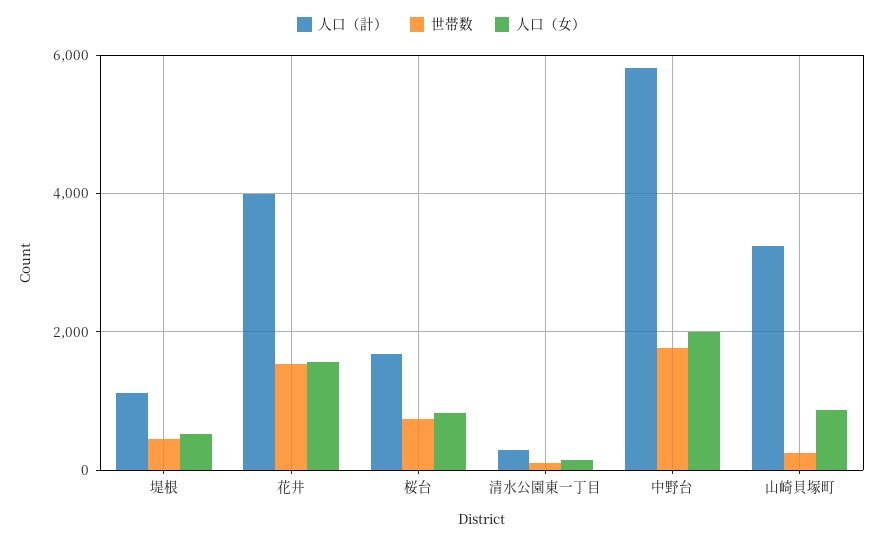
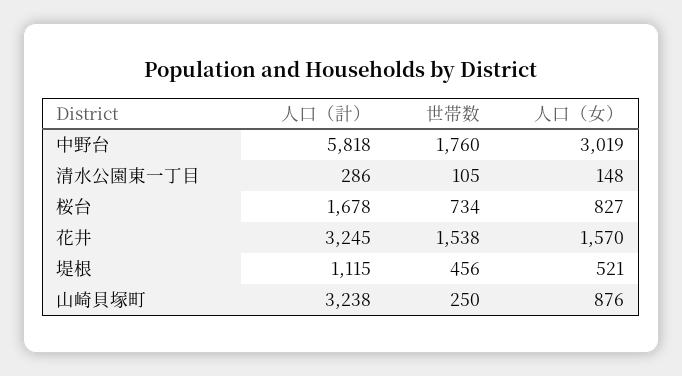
人口（計）, 花井: 4000 -> 3245
人口（女）, 中野台: 2000 -> 3019

